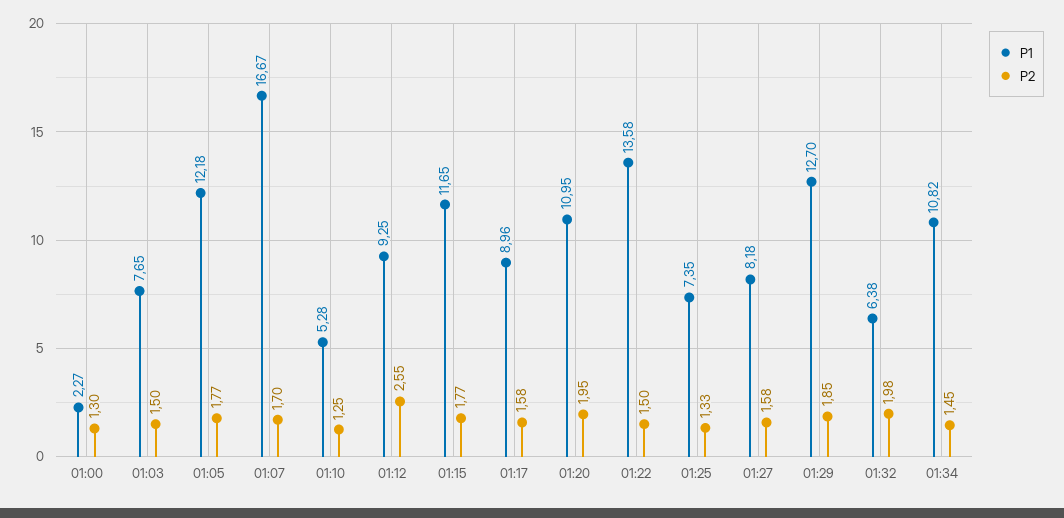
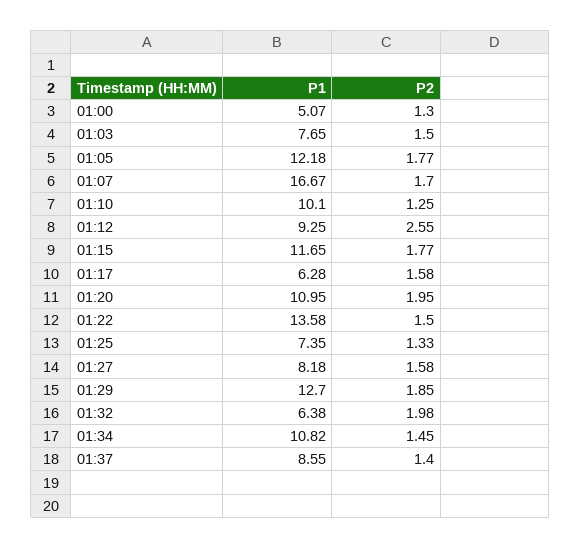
P1, 01:00: 2.27 -> 5.07
P1, 01:10: 5.28 -> 10.1
P1, 01:17: 8.96 -> 6.28
P1, 01:37: none -> 8.55
P2, 01:37: none -> 1.4

